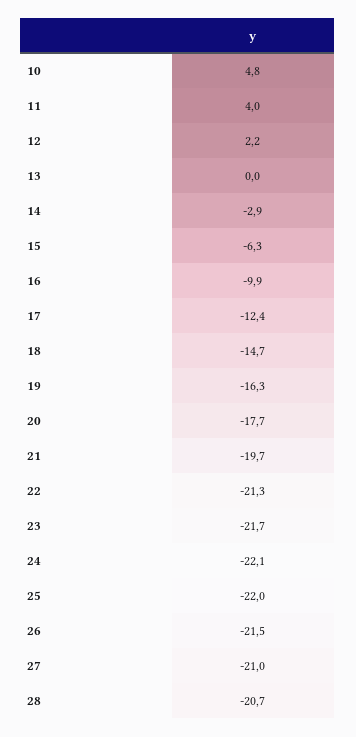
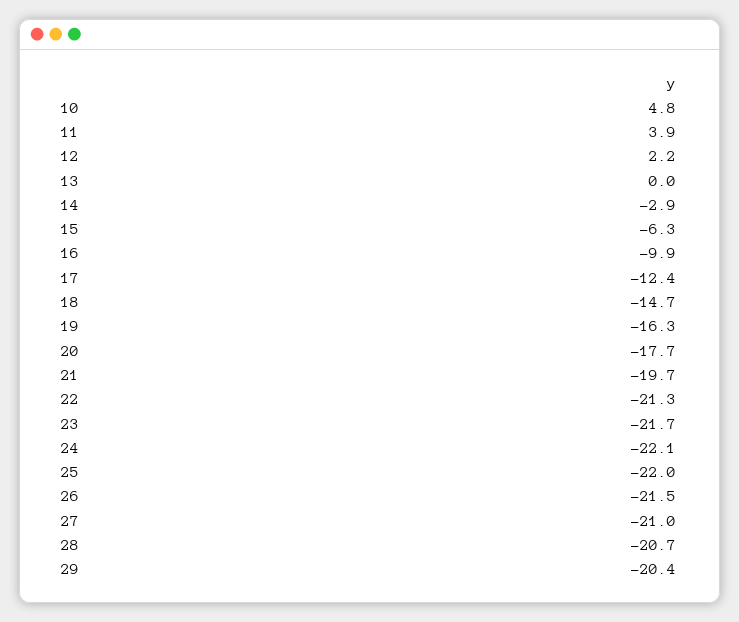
11: 4 -> 3.9
29: none -> -20.4

